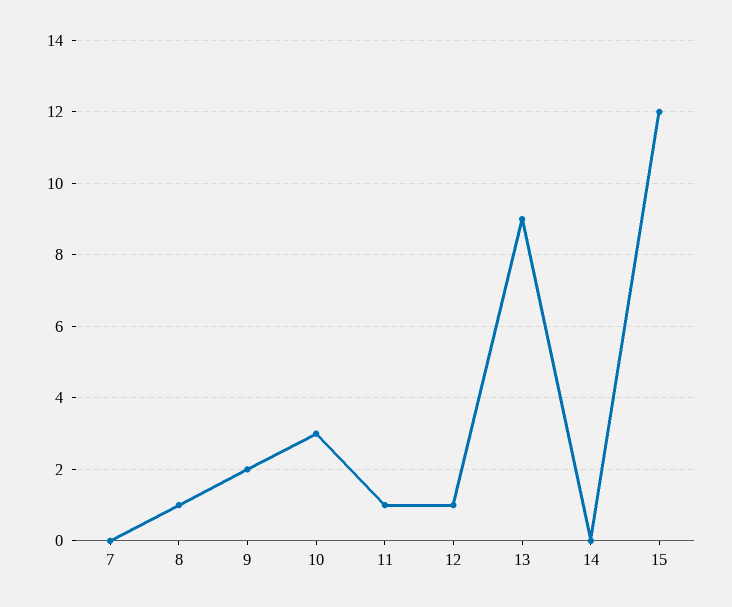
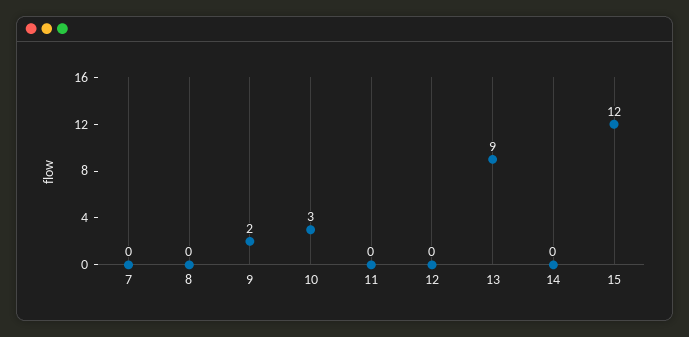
8: 1 -> 0
11: 1 -> 0
12: 1 -> 0

